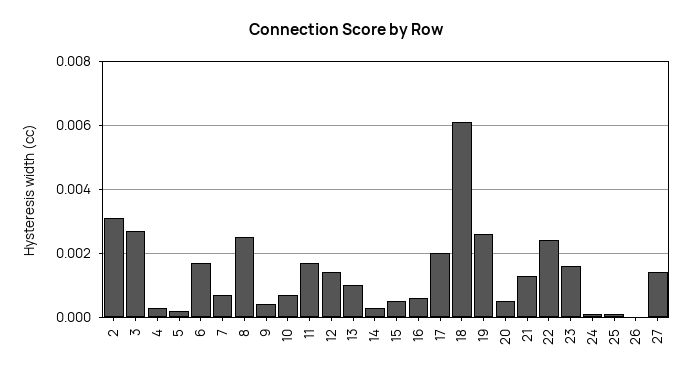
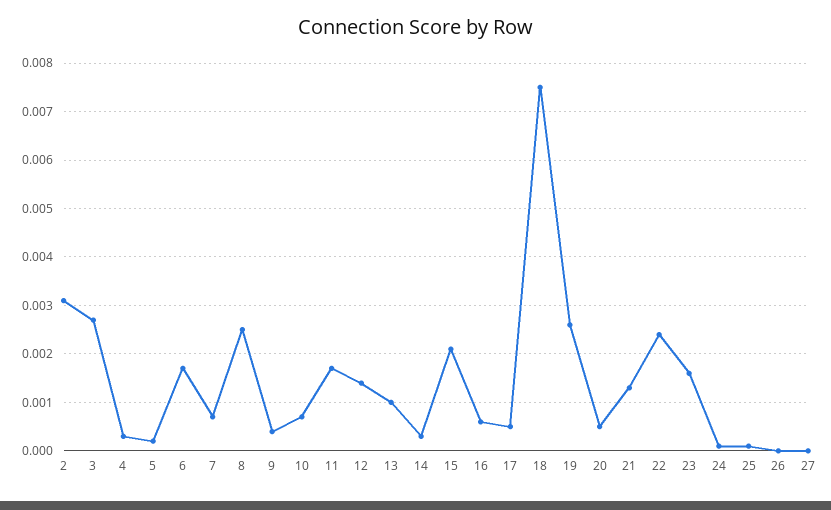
15: 0.0005 -> 0.002
17: 0.002 -> 0.0005
18: 0.006 -> 0.0075
27: 0.0015 -> 0

